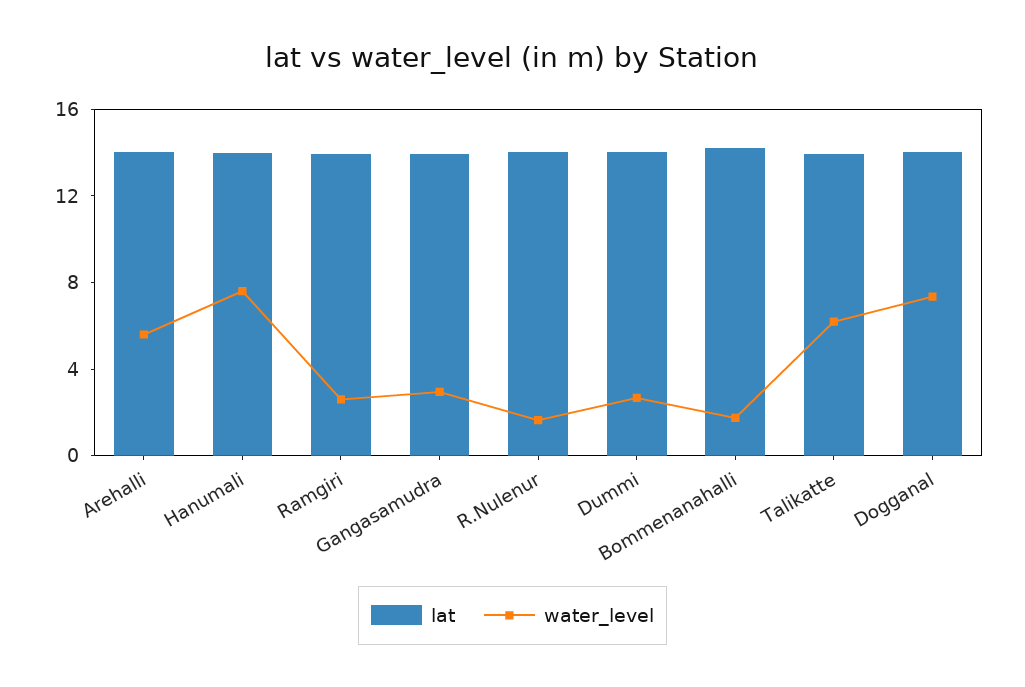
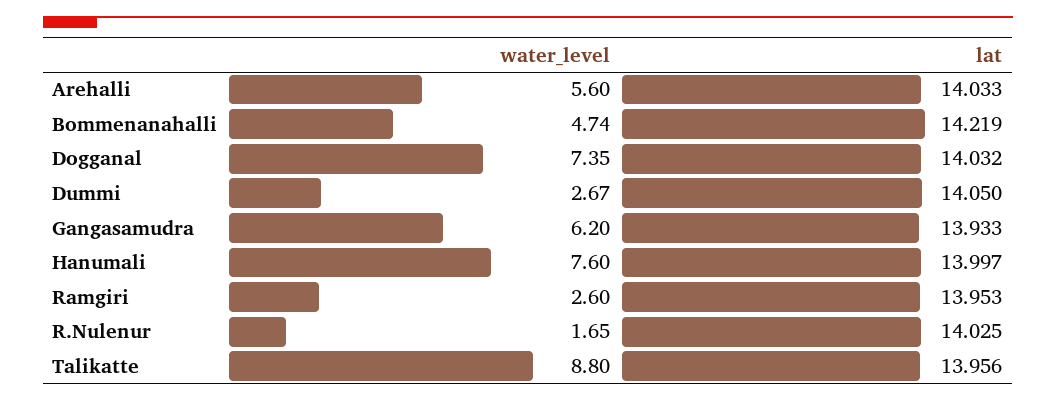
water_level, Gangasamudra: 3 -> 6.2
water_level, Bommenanahalli: 2 -> 4.74
water_level, Talikatte: 6 -> 8.8

